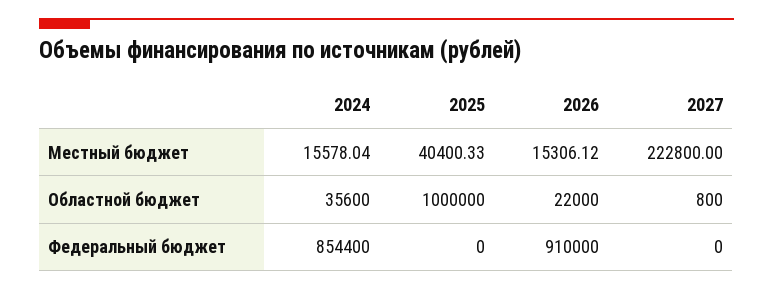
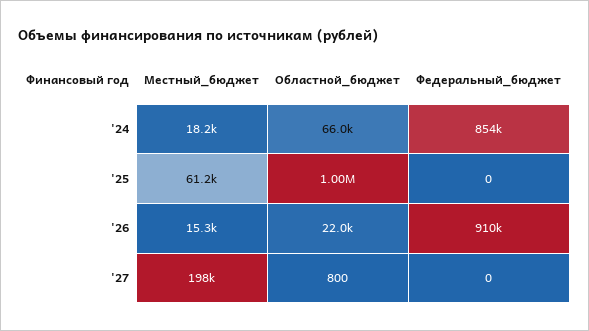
2024, Местный бюджет: 15578.04 -> 18200
2025, Местный бюджет: 40400.33 -> 61200
2027, Местный бюджет: 222800 -> 198000
2024, Областной бюджет: 35600 -> 66000

